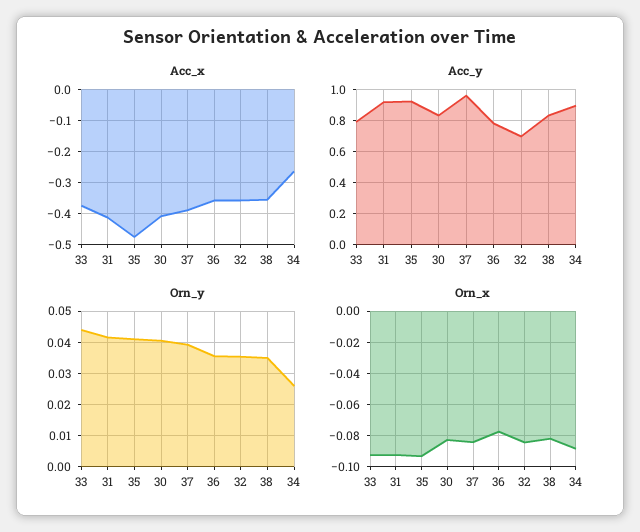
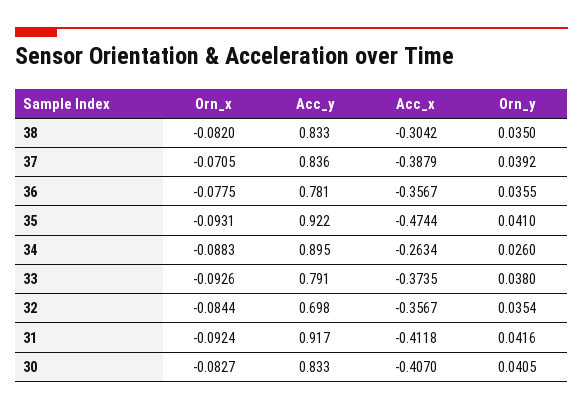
Acc_x, 38: -0.36 -> -0.3042
Acc_y, 37: 0.95 -> 0.836
Orn_y, 33: 0.044 -> 0.038
Orn_x, 37: -0.085 -> -0.0705

